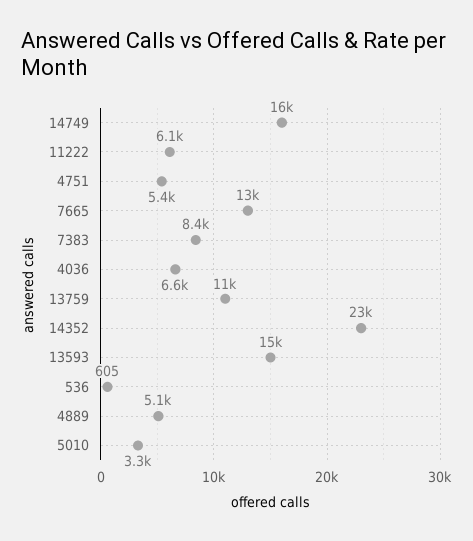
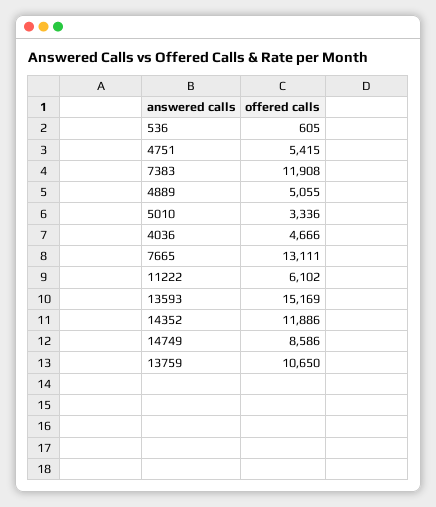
14749: 16000 -> 8586
7383: 8400 -> 11908
4036: 6600 -> 4666
14352: 23000 -> 11886

